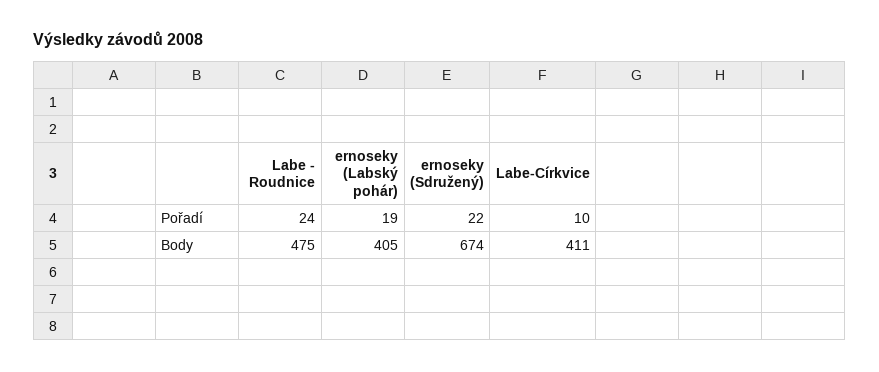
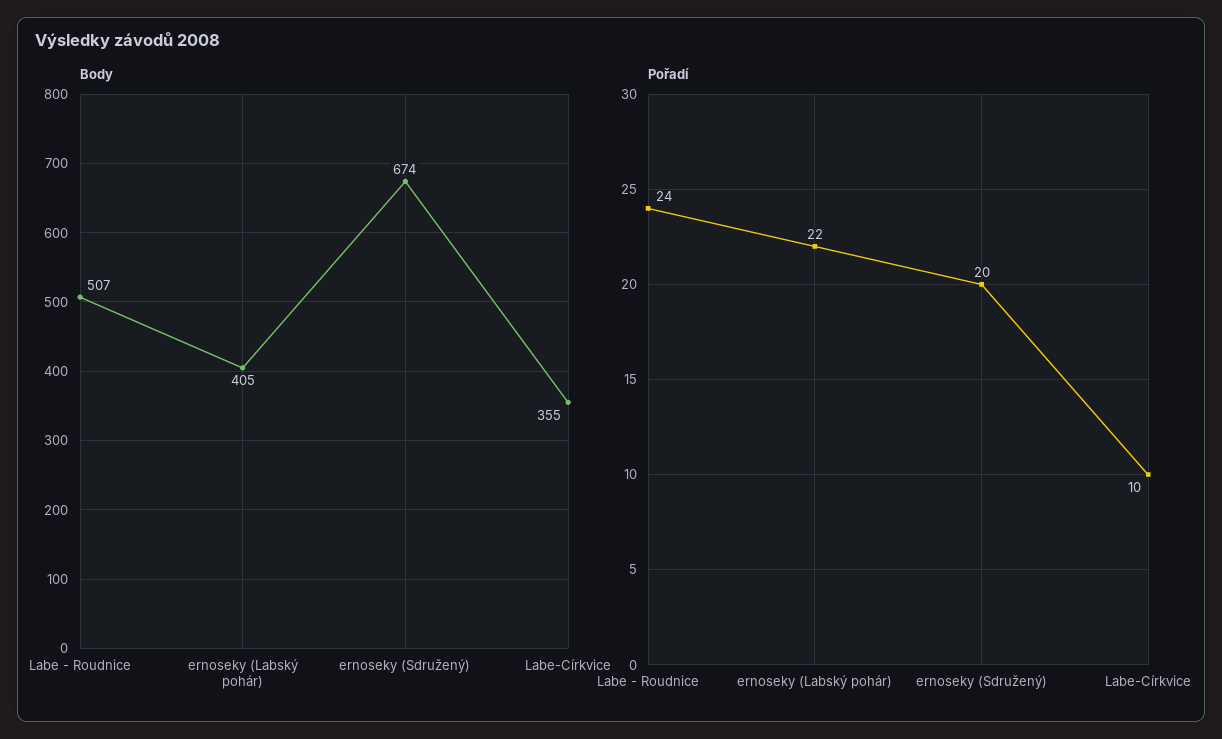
Pořadí, ernoseky (Labský pohár): 19 -> 22
Pořadí, ernoseky (Sdružený): 22 -> 20
Body, Labe - Roudnice: 475 -> 507
Body, Labe-Církvice: 411 -> 355

